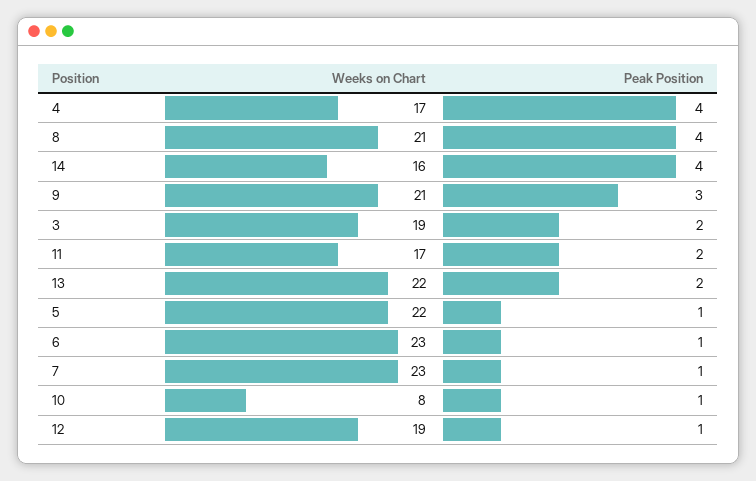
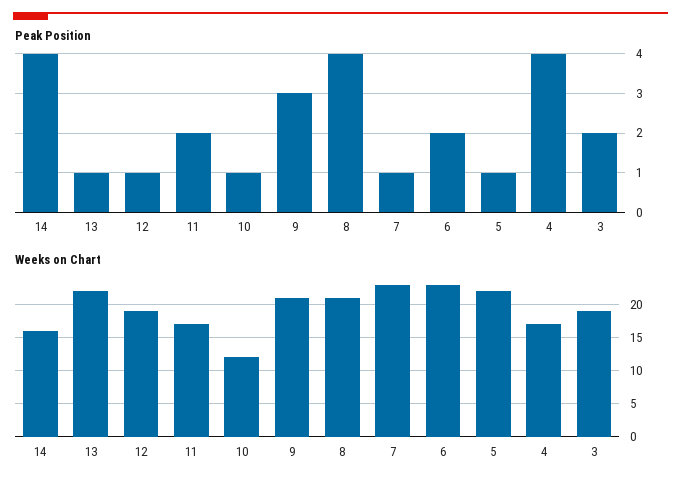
Peak Position, 13: 2 -> 1
Peak Position, 6: 1 -> 2
Weeks on Chart, 10: 8 -> 12

